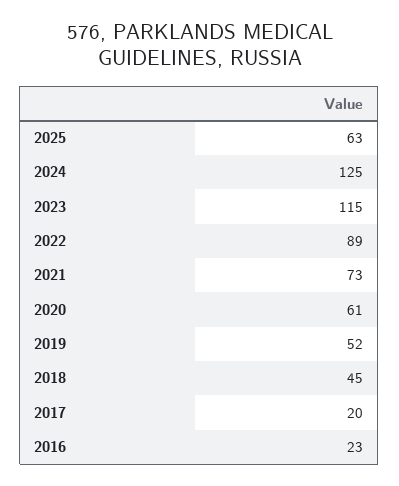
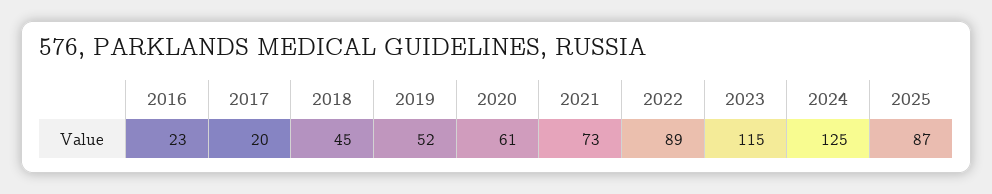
2025: 63 -> 87

